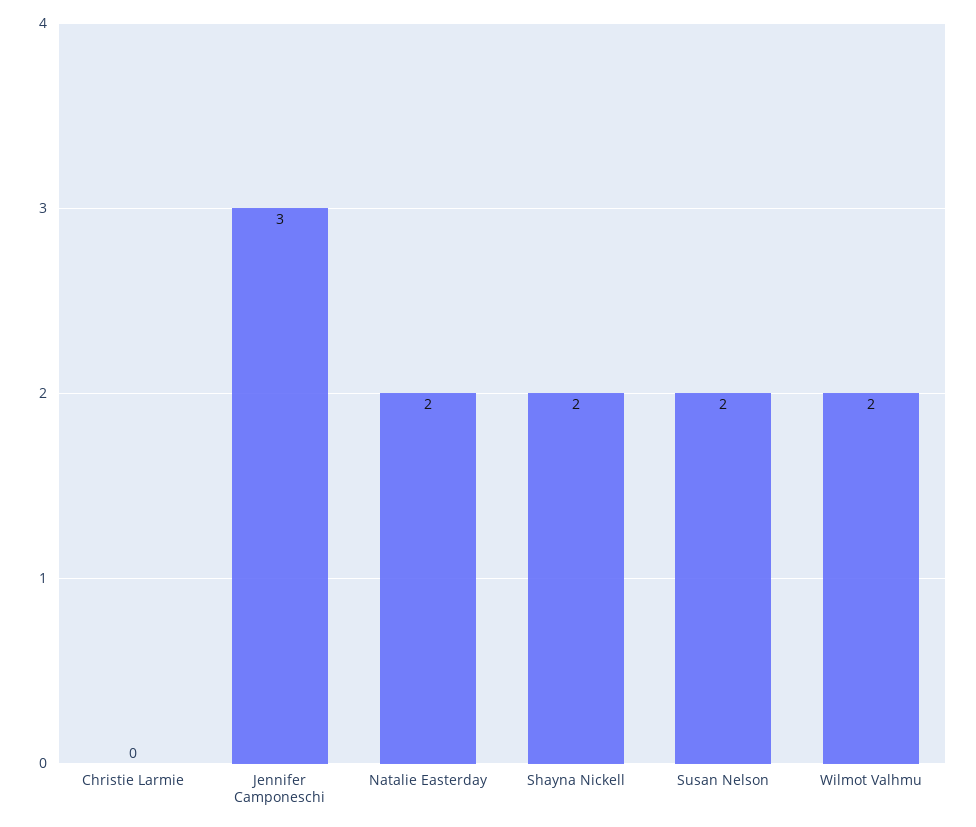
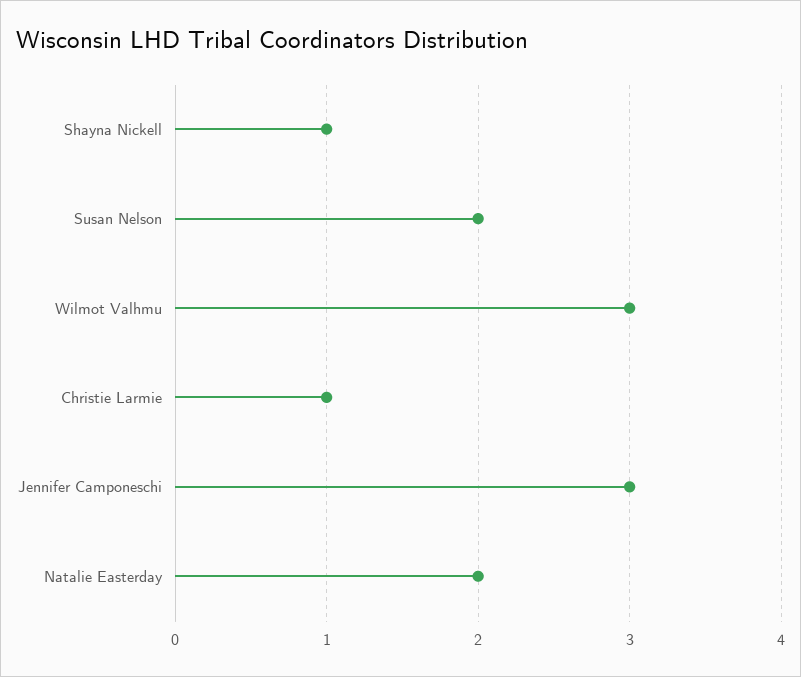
Christie Larmie: 0 -> 1
Shayna Nickell: 2 -> 1
Wilmot Valhmu: 2 -> 3

